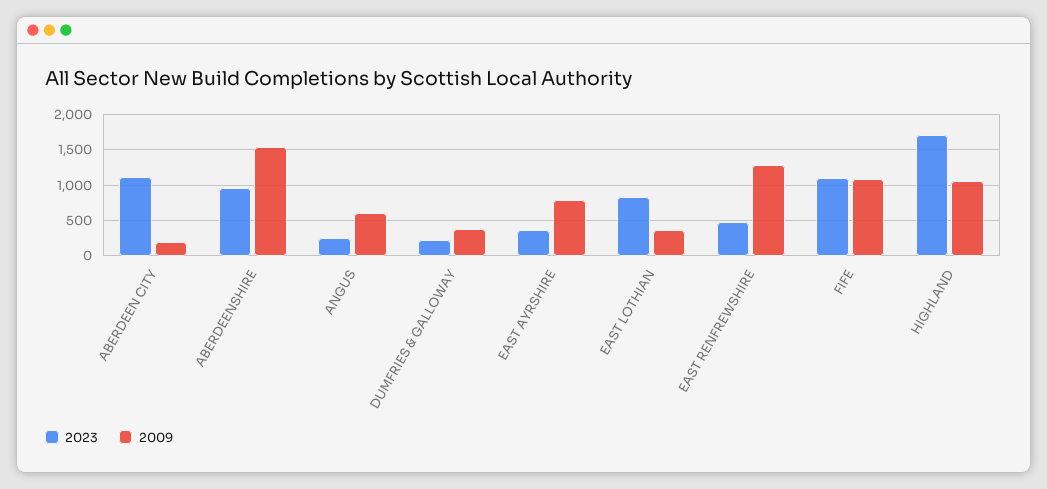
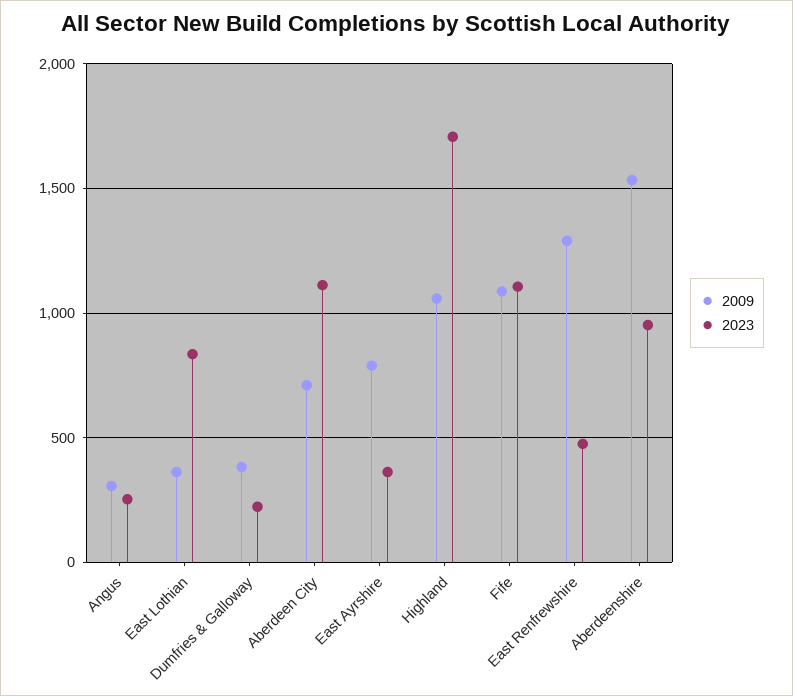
2009, ABERDEEN CITY: 200 -> 700
2009, ANGUS: 600 -> 300

